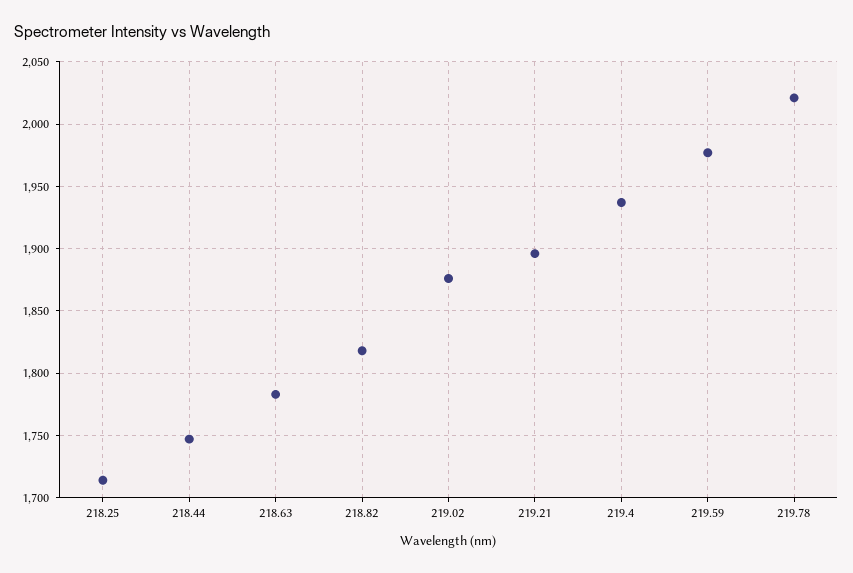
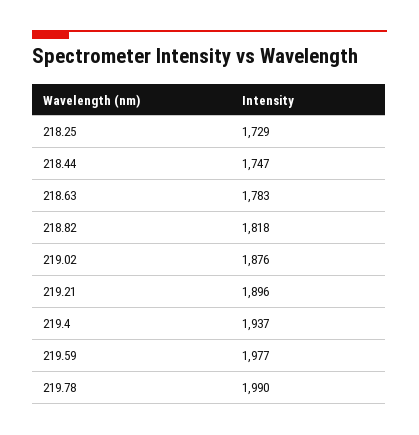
218.25: 1715 -> 1729
219.78: 2020 -> 1990

